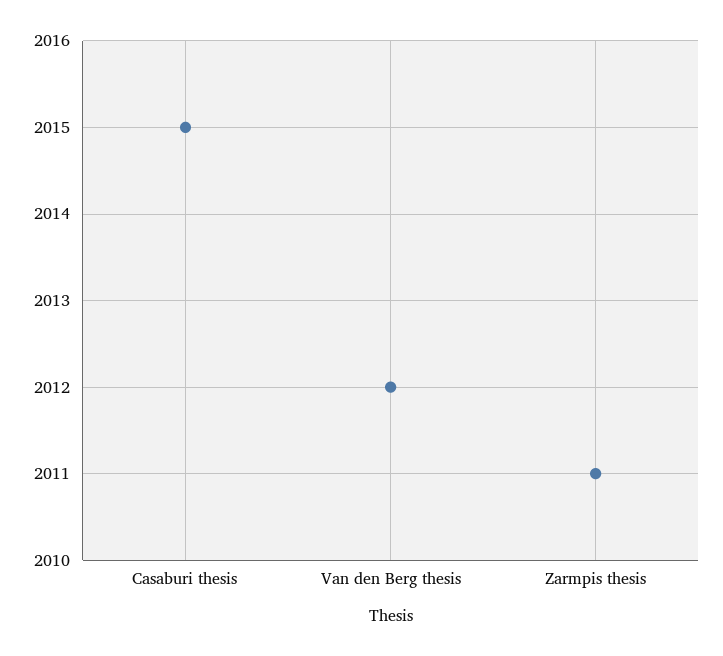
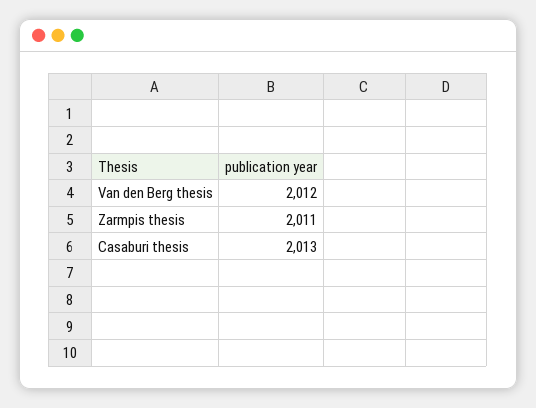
Casaburi thesis: 2015 -> 2013

